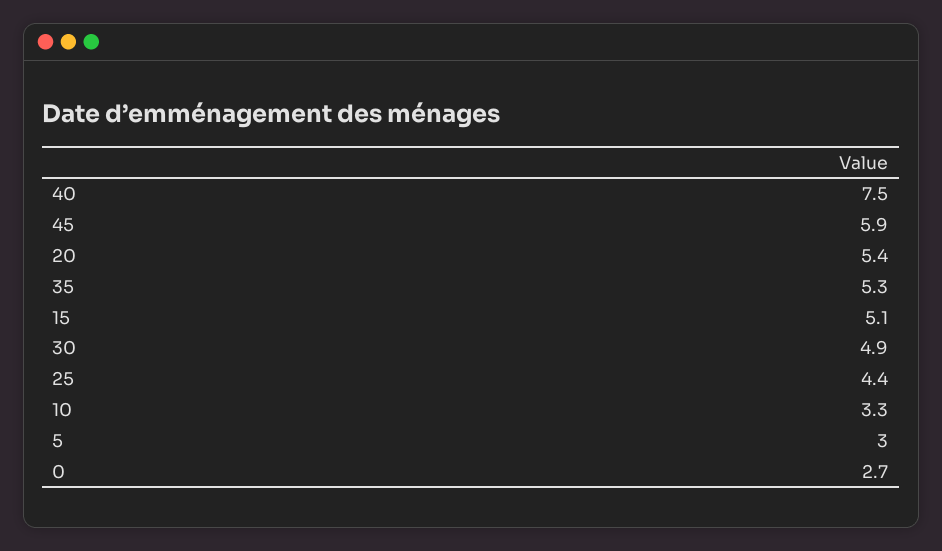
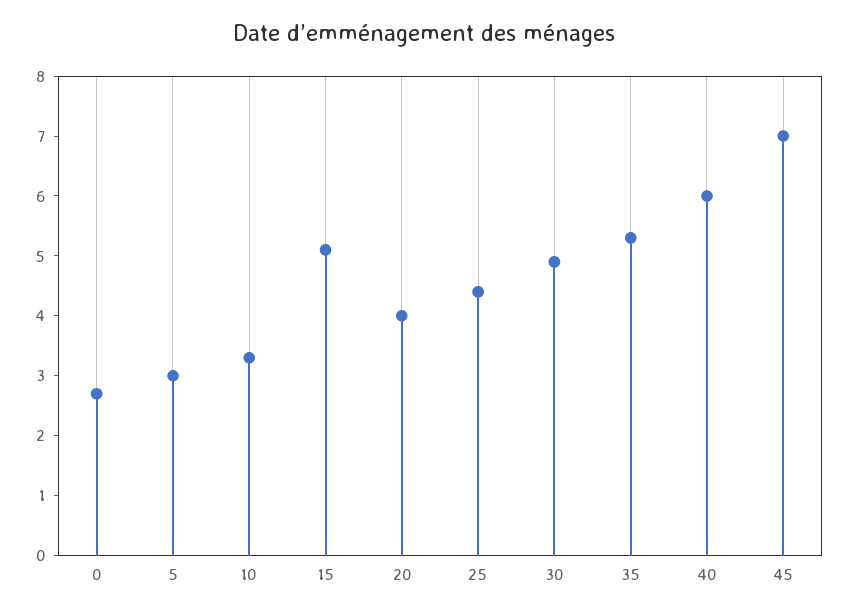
40: 7.5 -> 6
45: 5.9 -> 7
20: 5.4 -> 4

